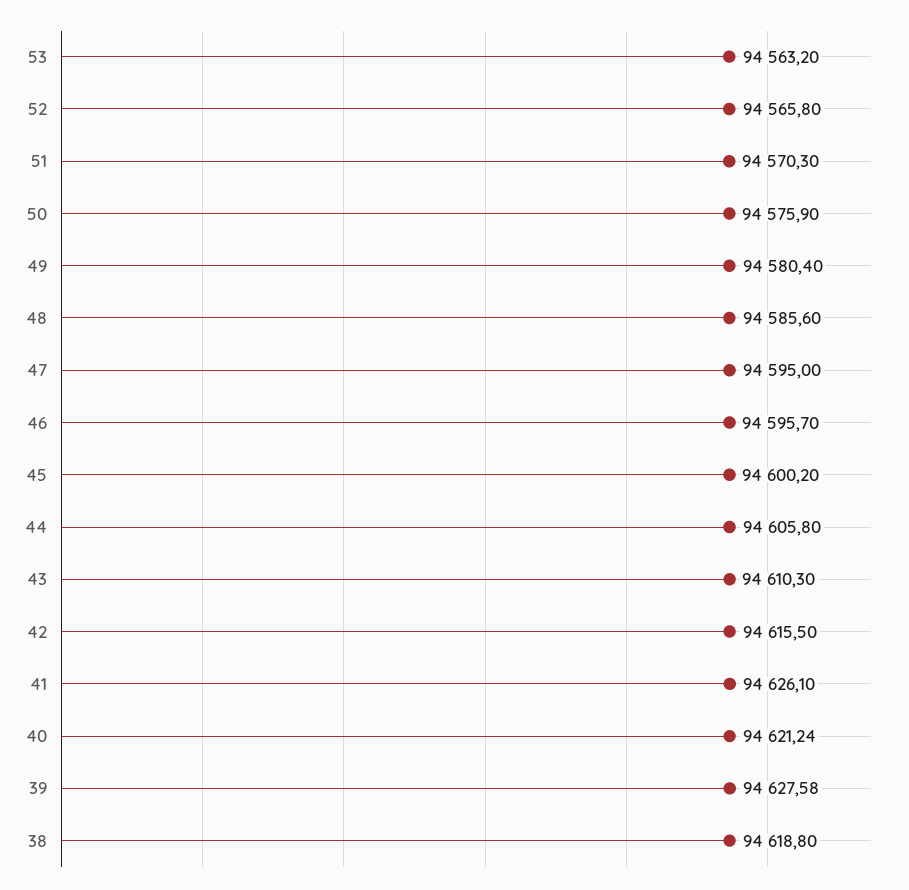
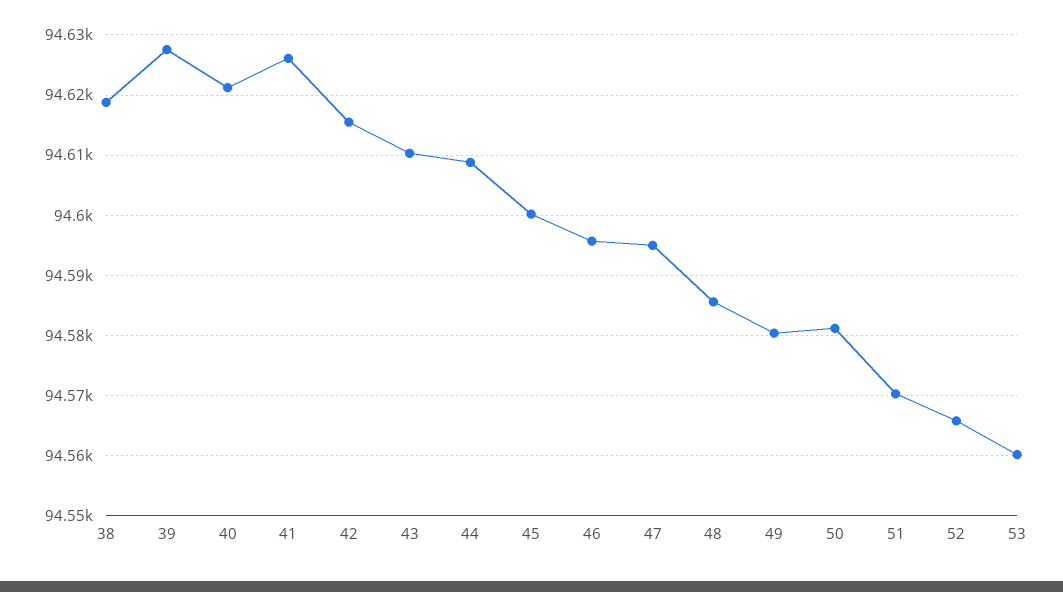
53: 94563.2 -> 94560
50: 94575.9 -> 94581
44: 94605.8 -> 94609

